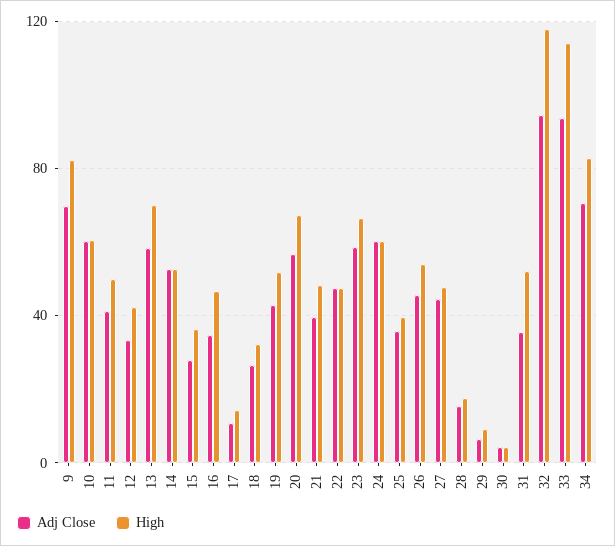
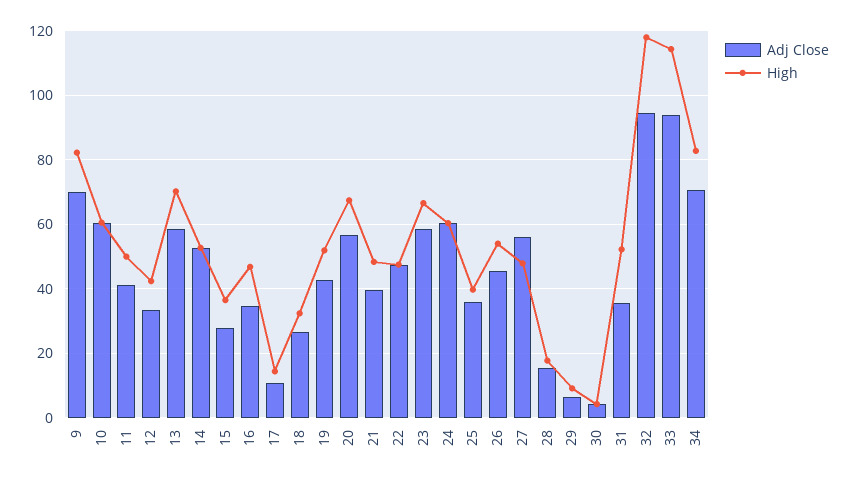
Adj Close, 27: 45 -> 56

